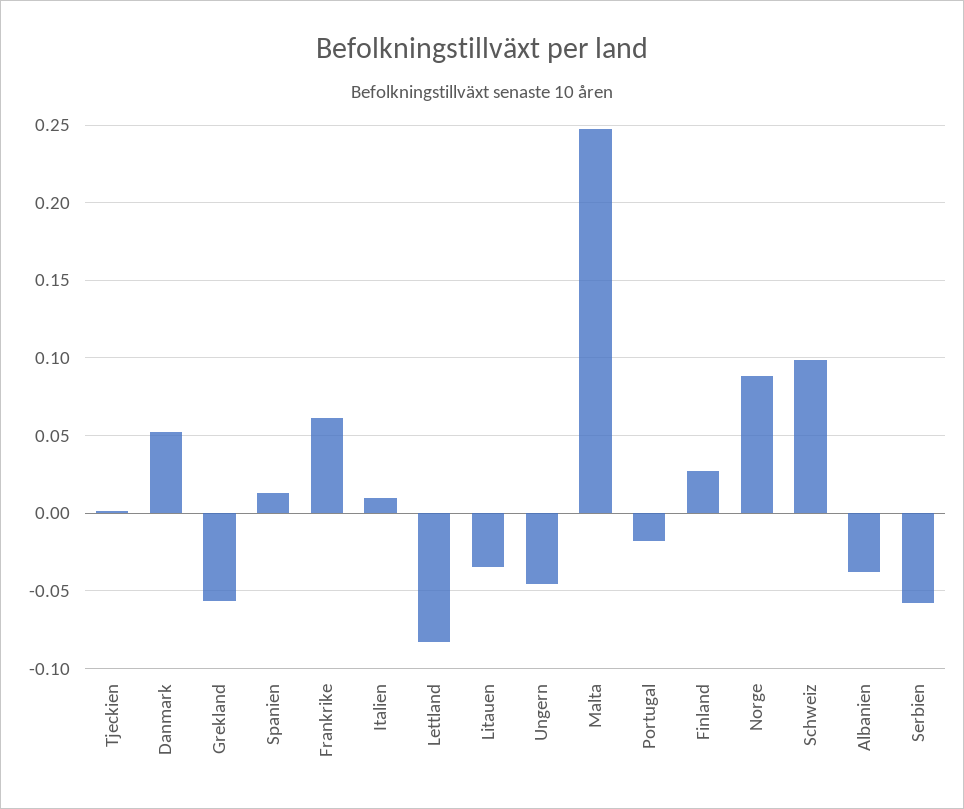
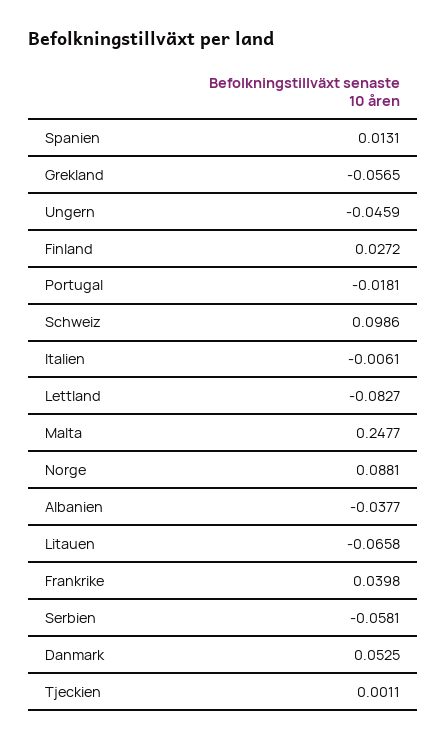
Frankrike: 0.06 -> 0.0398
Italien: 0.01 -> -0.0061
Litauen: -0.035 -> -0.0658

